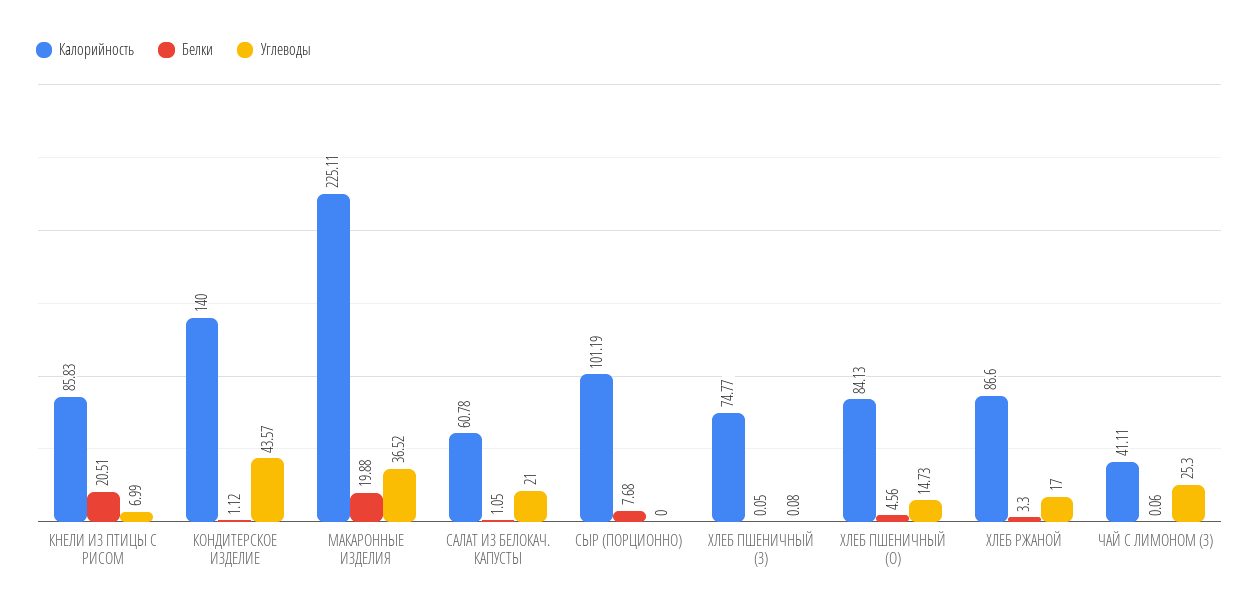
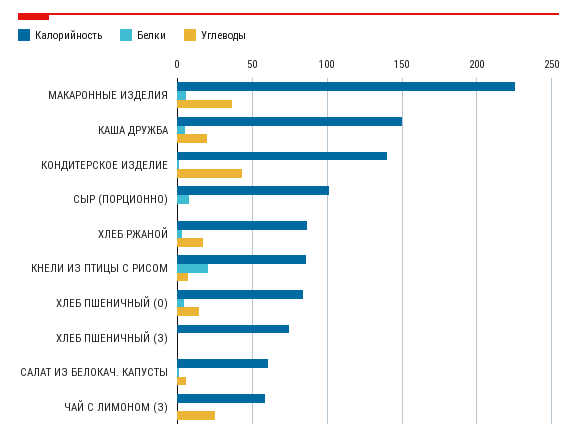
Белки, МАКАРОННЫЕ ИЗДЕЛИЯ: 19.88 -> 5
Углеводы, САЛАТ ИЗ БЕЛОКАЧ. КАПУСТЫ: 21 -> 5
Калорийность, ЧАЙ С ЛИМОНОМ (З): 41.11 -> 60
Калорийность, КАША ДРУЖБА: none -> 150
Белки, КАША ДРУЖБА: none -> 5
Углеводы, КАША ДРУЖБА: none -> 20

